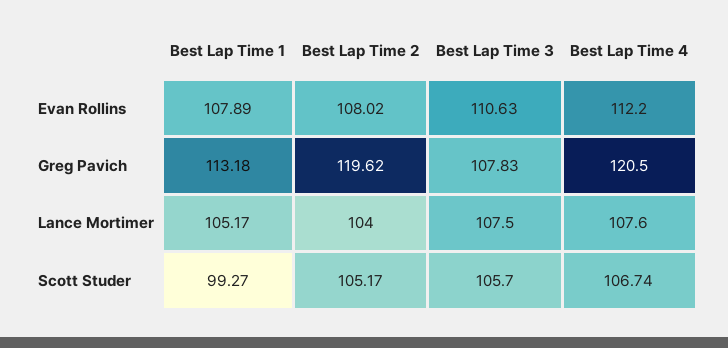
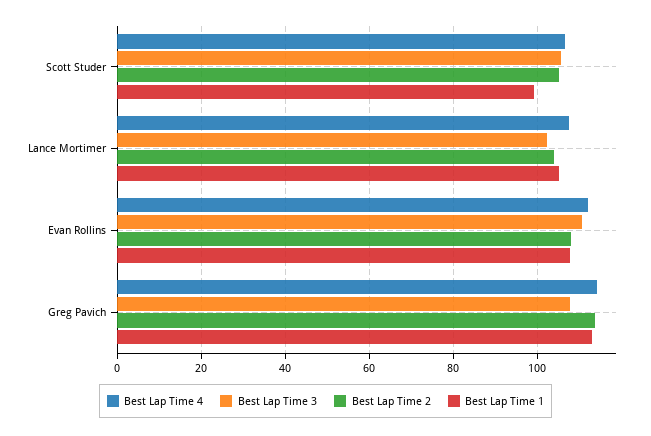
Best Lap Time 2, Greg Pavich: 119.62 -> 114
Best Lap Time 4, Greg Pavich: 120.5 -> 114
Best Lap Time 3, Lance Mortimer: 107.5 -> 102

